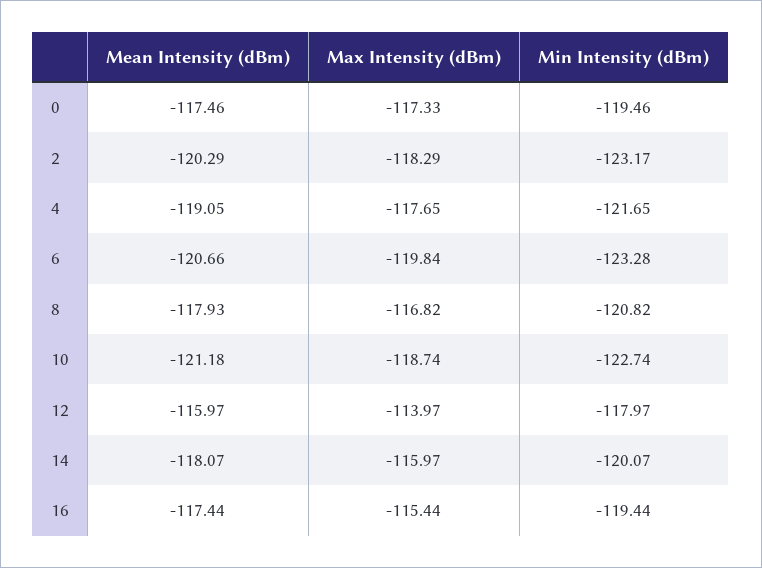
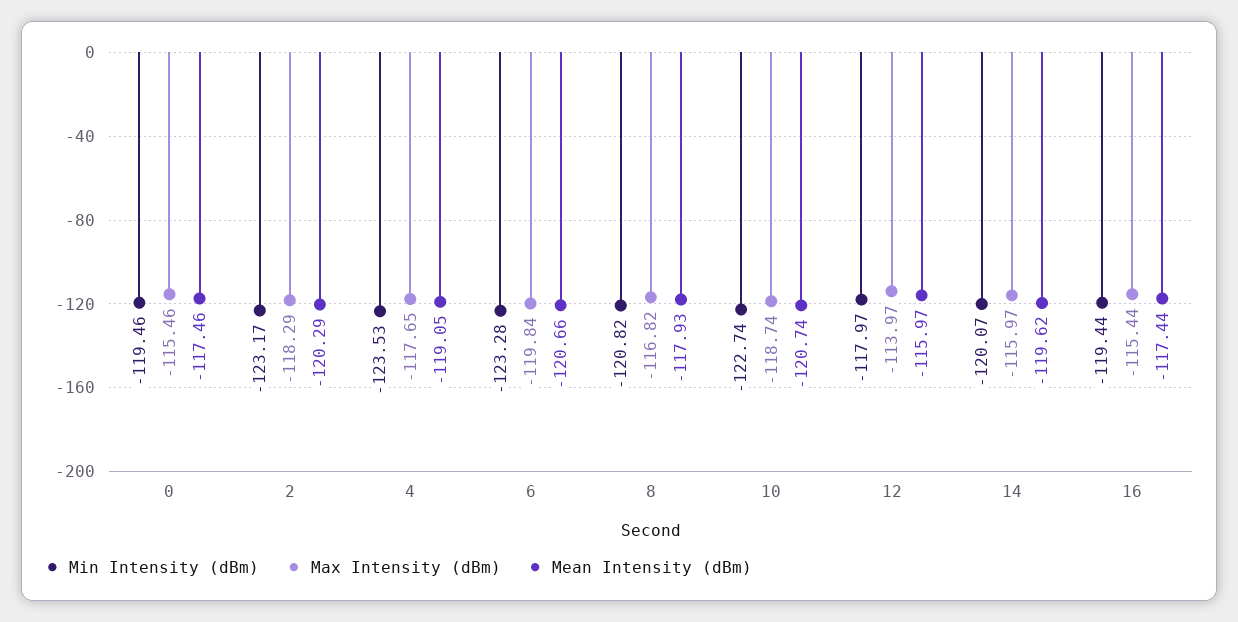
Max Intensity (dBm), 0: -117.33 -> -115.46
Min Intensity (dBm), 4: -121.65 -> -123.53
Mean Intensity (dBm), 10: -121.18 -> -120.74
Mean Intensity (dBm), 14: -118.07 -> -119.62

